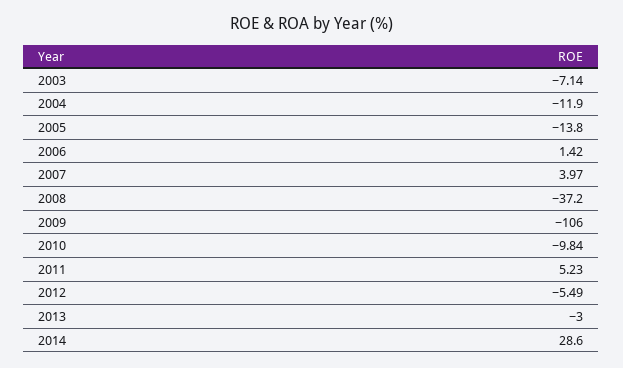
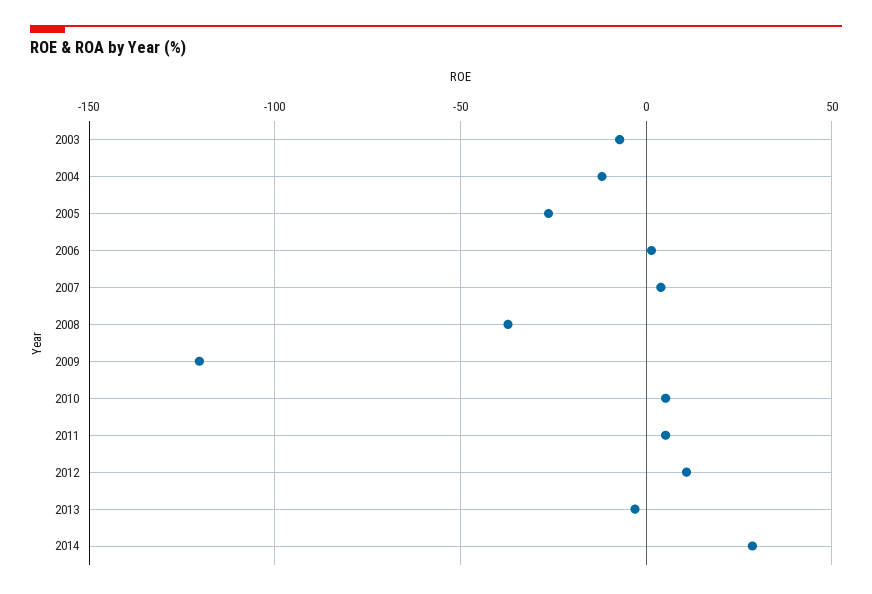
2005: -13.8 -> -25
2009: -106 -> -120
2010: -9.84 -> 5
2012: -5.49 -> 10

